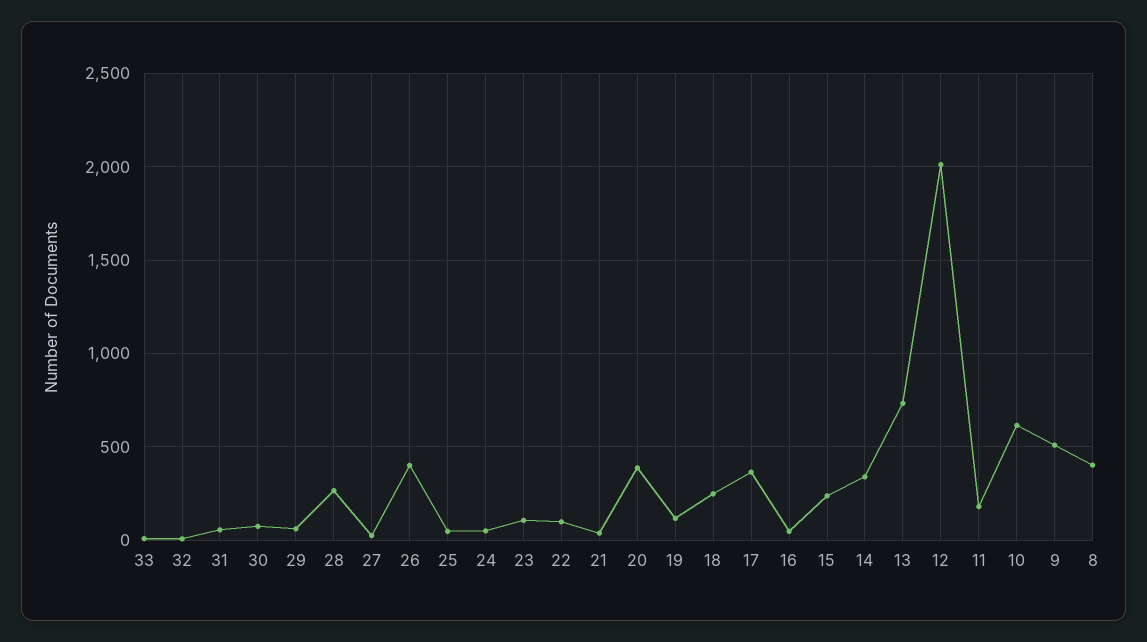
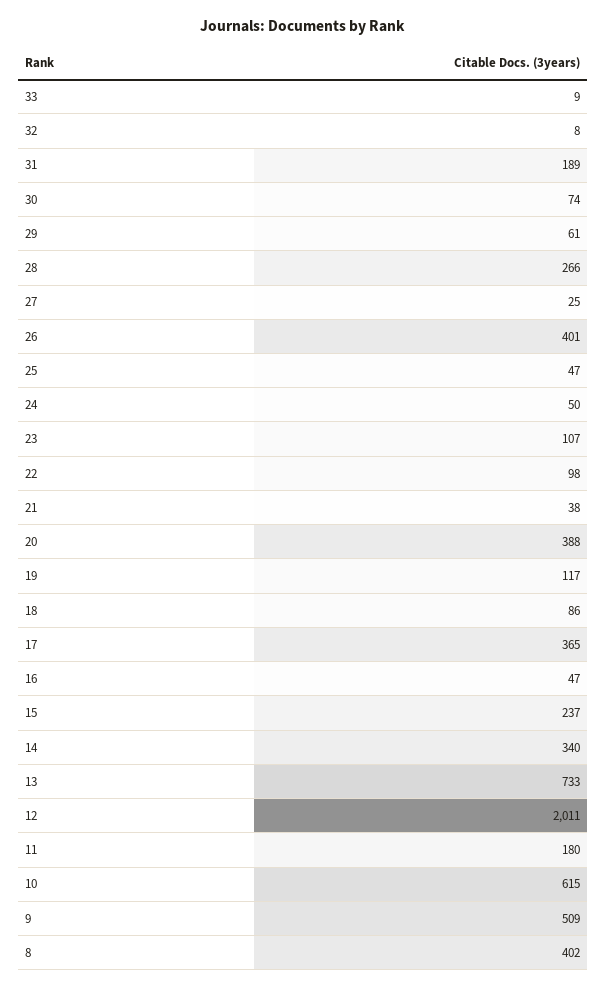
31: 50 -> 189
18: 250 -> 86

